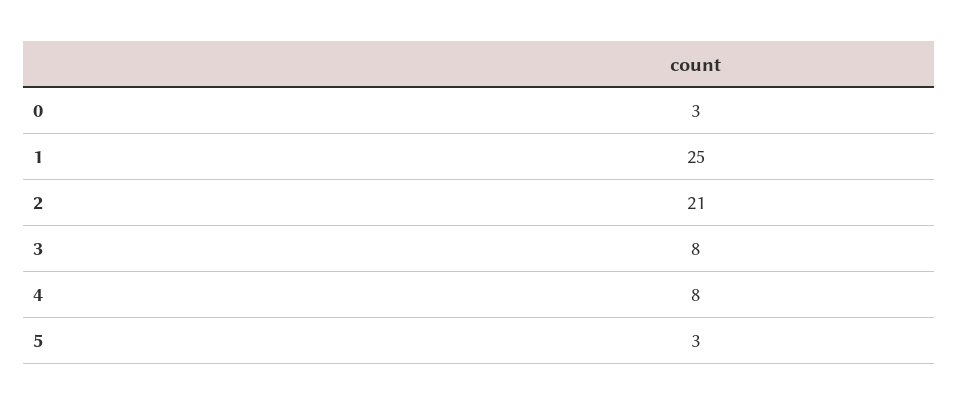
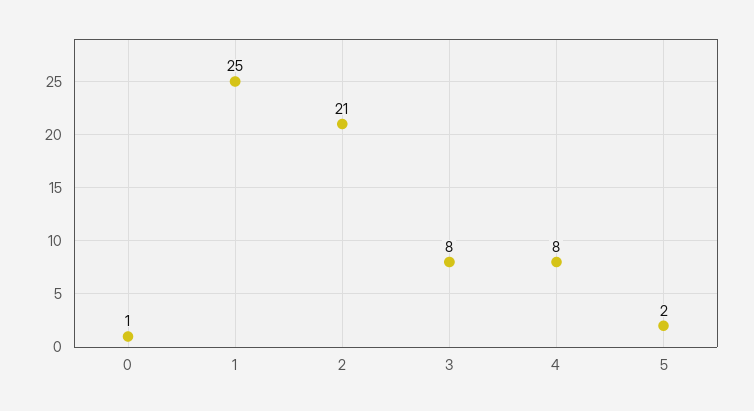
0: 3 -> 1
5: 3 -> 2

